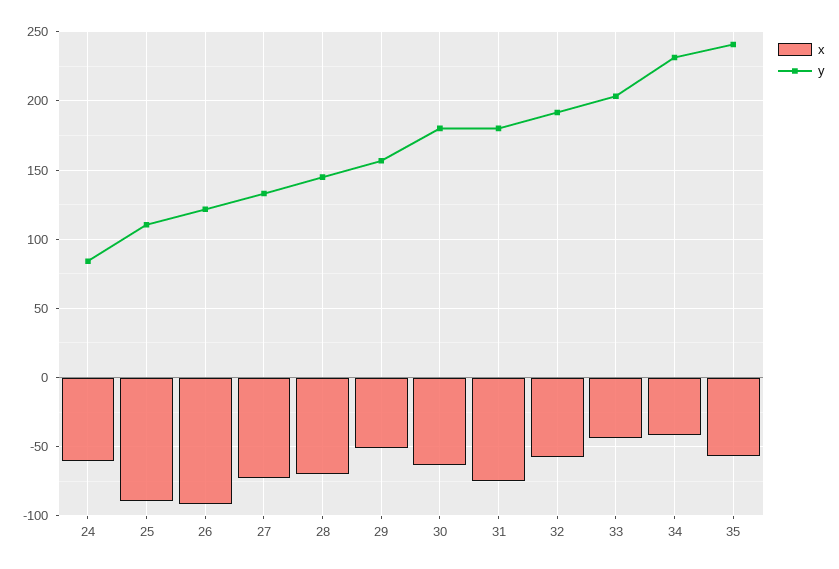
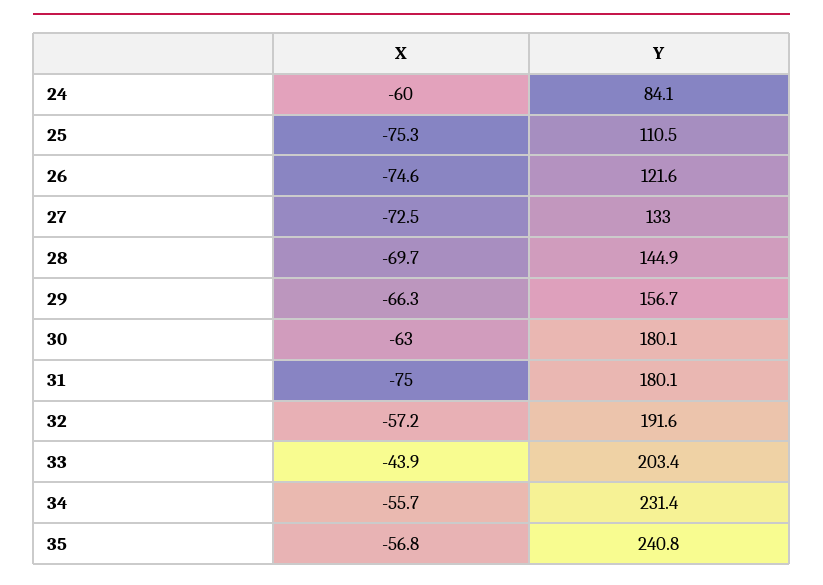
x, 25: -90 -> -75.3
x, 26: -90 -> -74.6
x, 29: -50 -> -66.3
x, 34: -40 -> -55.7

